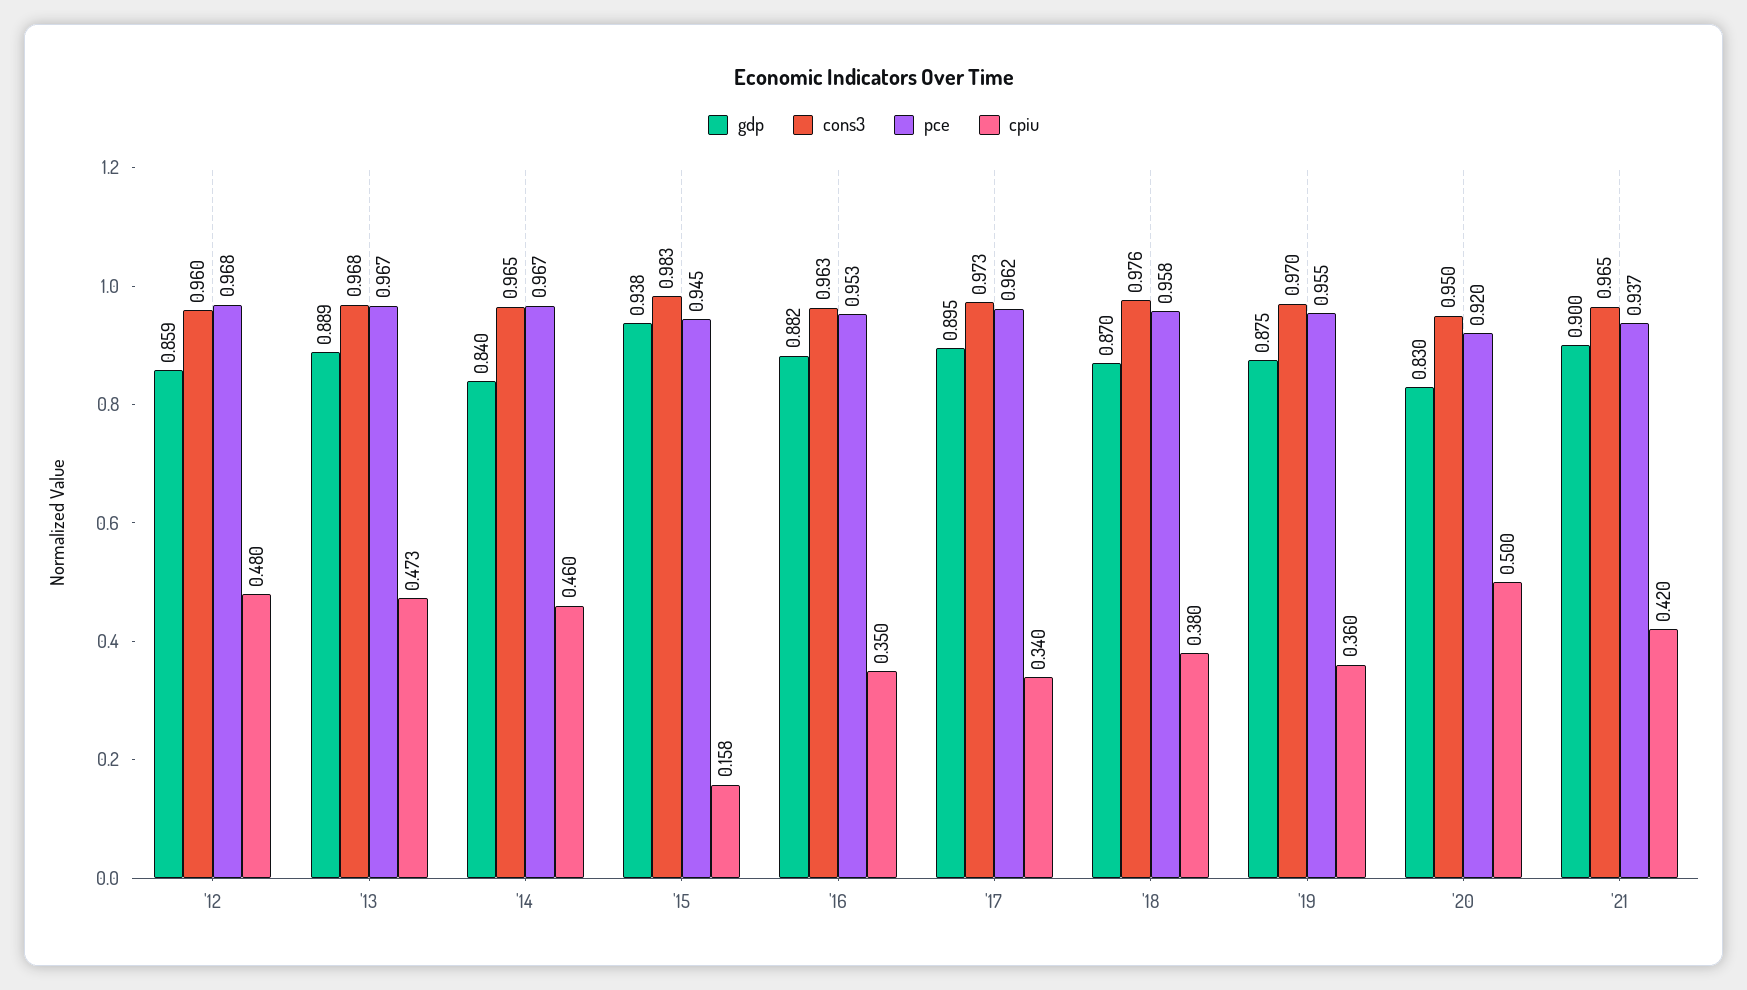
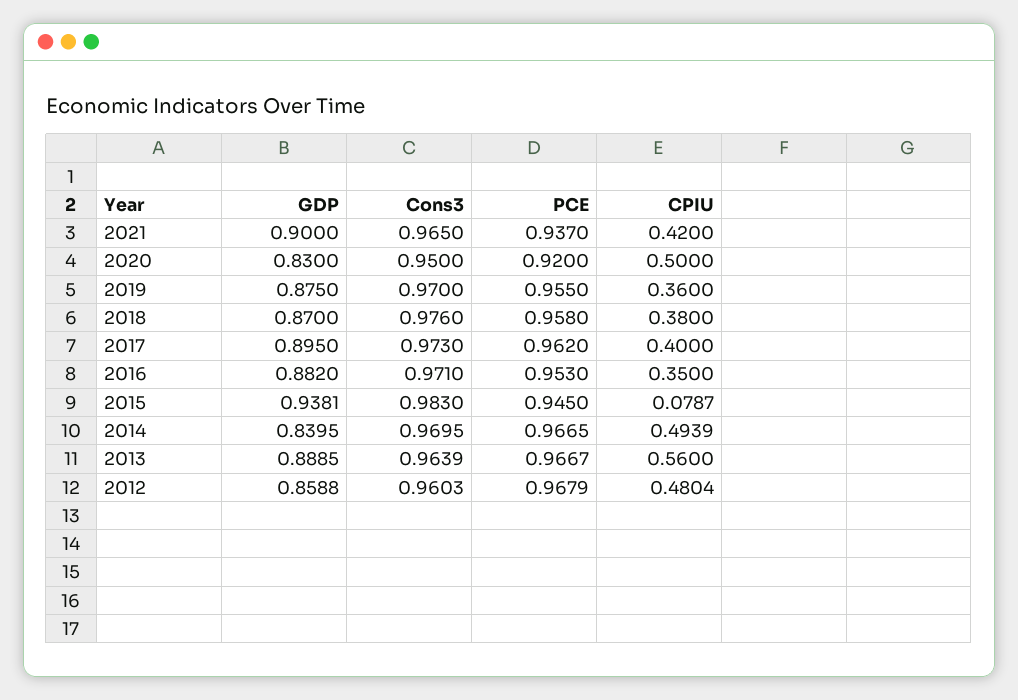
cons3, '13: 0.968 -> 0.9639
cpiu, '13: 0.473 -> 0.56
cons3, '14: 0.965 -> 0.9695
cpiu, '14: 0.46 -> 0.4939
cpiu, '15: 0.158 -> 0.0787
cons3, '16: 0.963 -> 0.971
cpiu, '17: 0.34 -> 0.4

